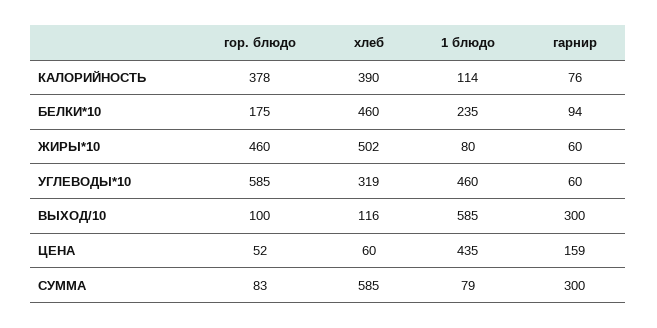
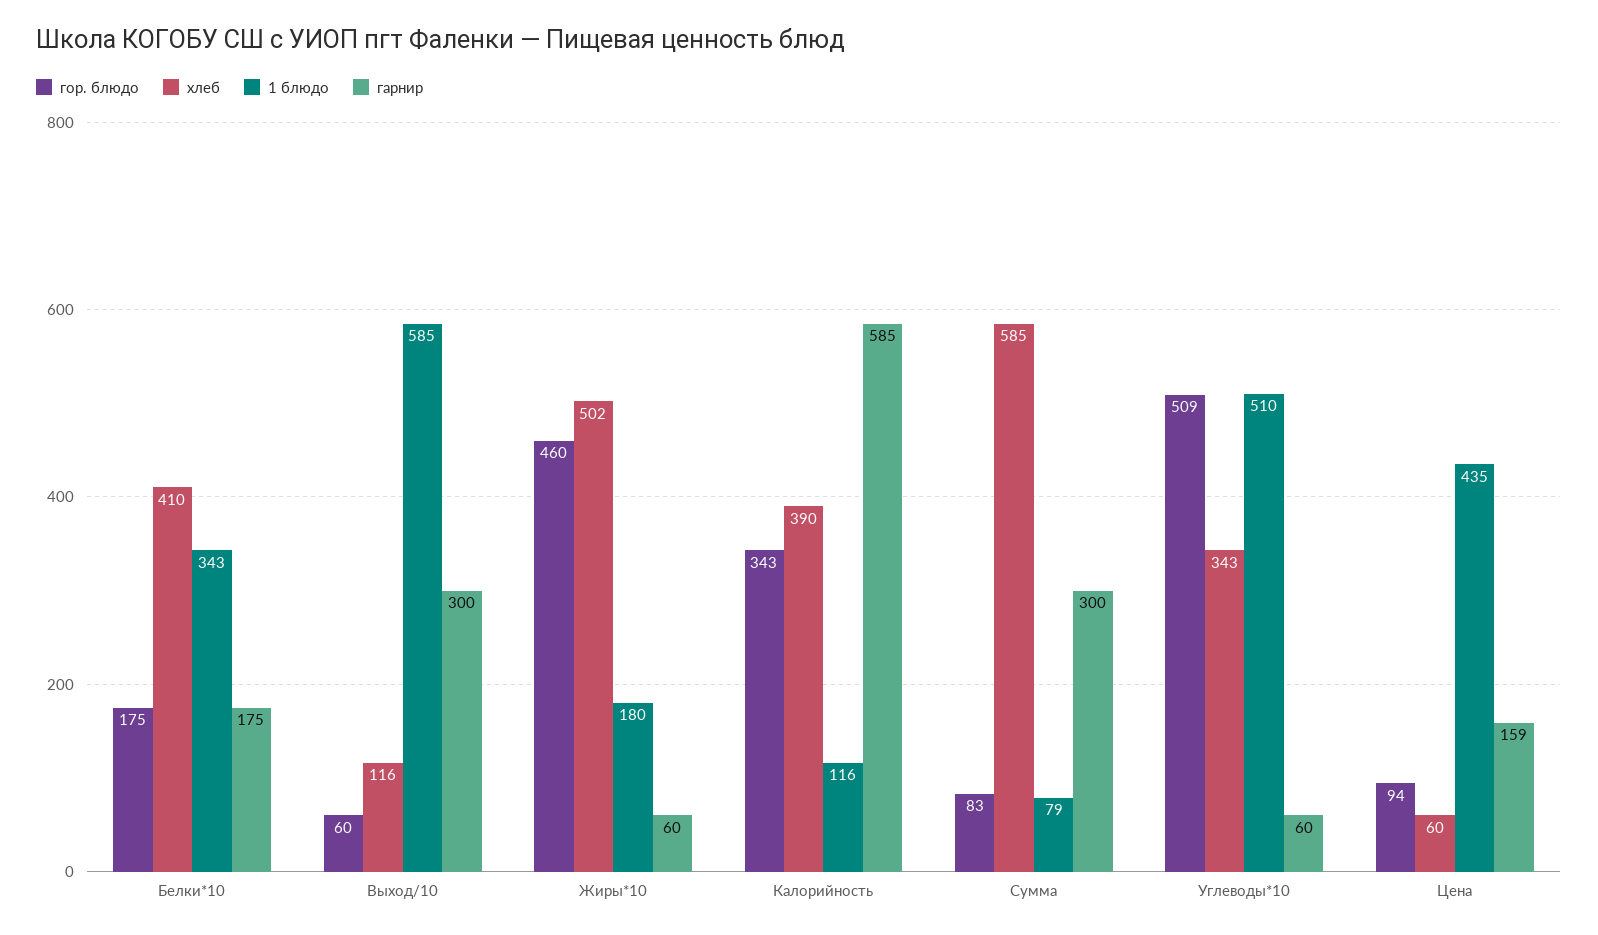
гор. блюдо, КАЛОРИЙНОСТЬ: 378 -> 343
1 блюдо, КАЛОРИЙНОСТЬ: 114 -> 116
гарнир, КАЛОРИЙНОСТЬ: 76 -> 585
хлеб, БЕЛКИ*10: 460 -> 410
1 блюдо, БЕЛКИ*10: 235 -> 343
гарнир, БЕЛКИ*10: 94 -> 175
1 блюдо, ЖИРЫ*10: 80 -> 180
гор. блюдо, УГЛЕВОДЫ*10: 585 -> 509
хлеб, УГЛЕВОДЫ*10: 319 -> 343
1 блюдо, УГЛЕВОДЫ*10: 460 -> 510
гор. блюдо, ВЫХОД/10: 100 -> 60
гор. блюдо, ЦЕНА: 52 -> 94

